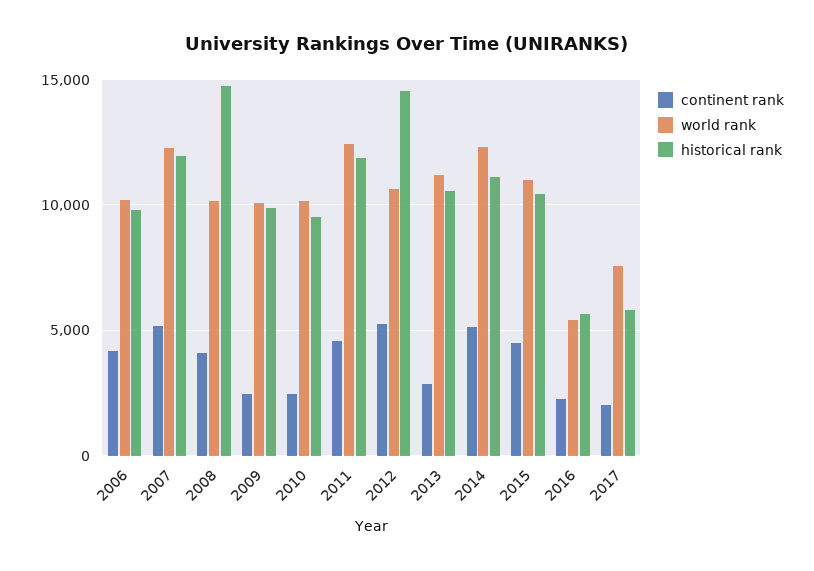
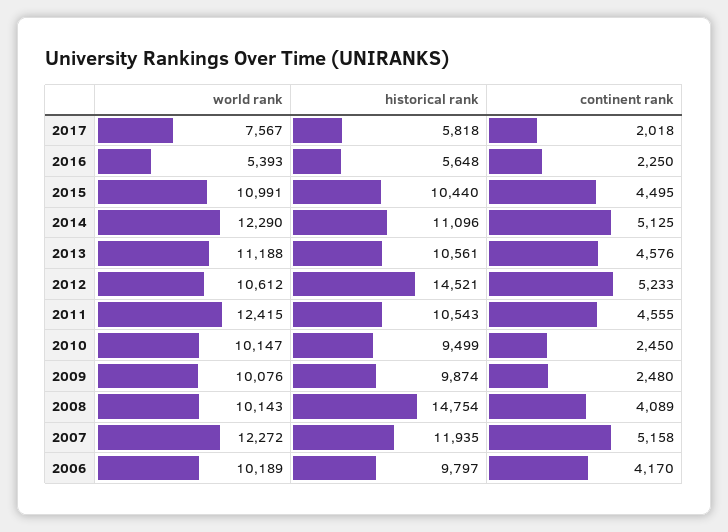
historical rank, 2011: 12000 -> 10543
continent rank, 2013: 3000 -> 4576

